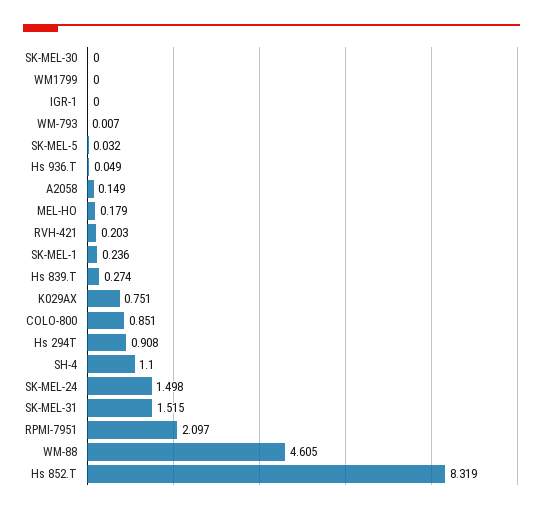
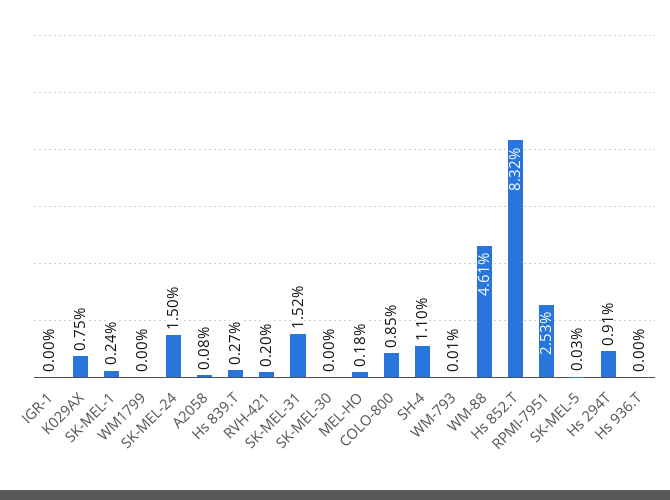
Hs 936.T: 0.049 -> 0
A2058: 0.149 -> 0.08
RPMI-7951: 2.097 -> 2.53

